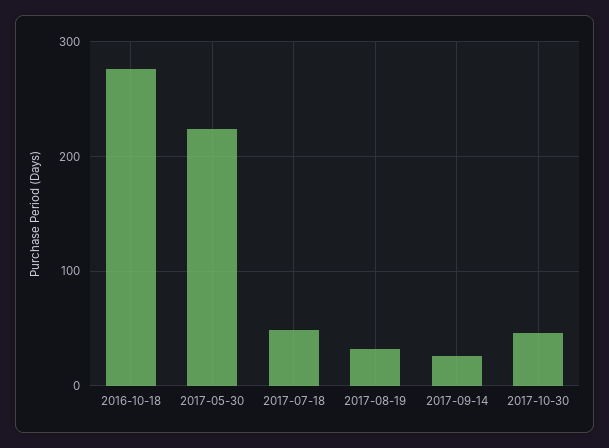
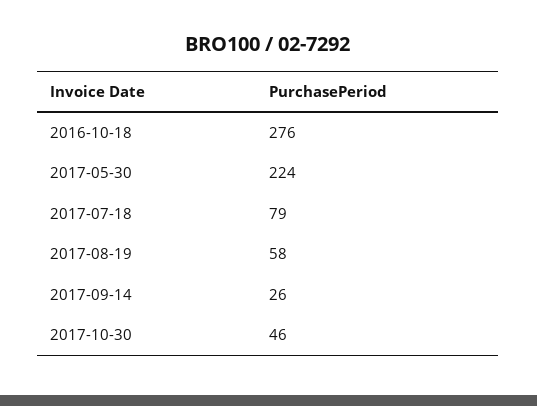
2017-07-18: 50 -> 79
2017-08-19: 30 -> 58

